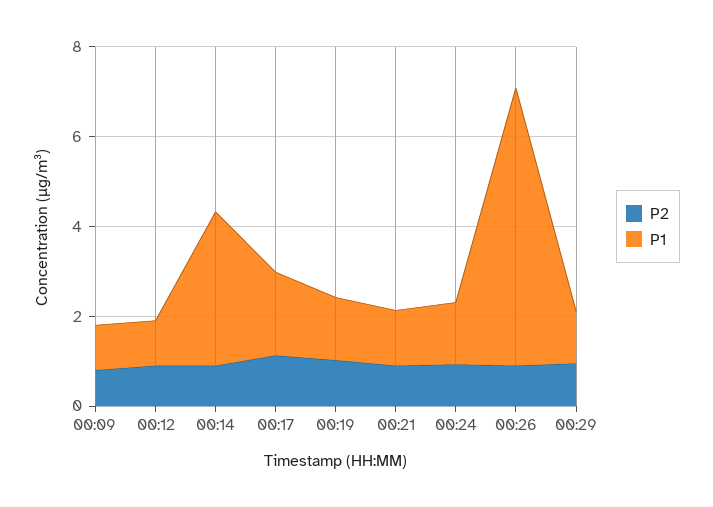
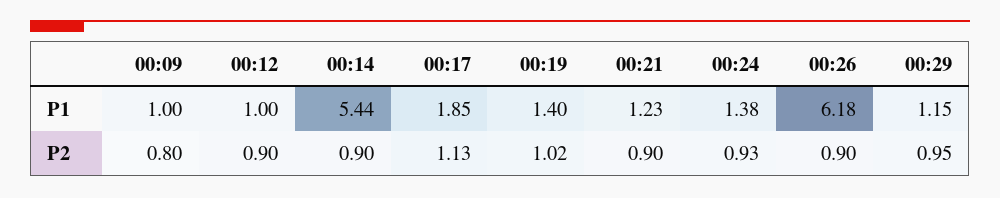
P1, 00:14: 3.5 -> 5.44

